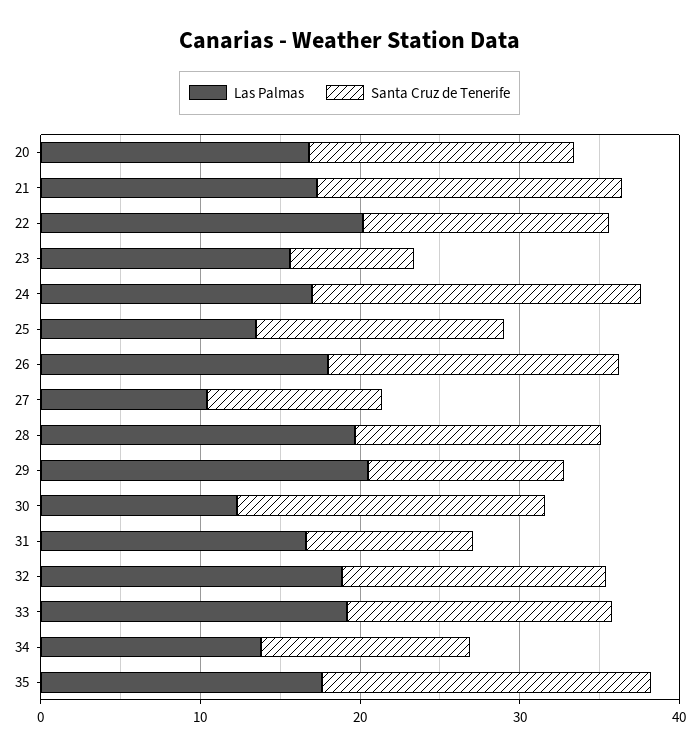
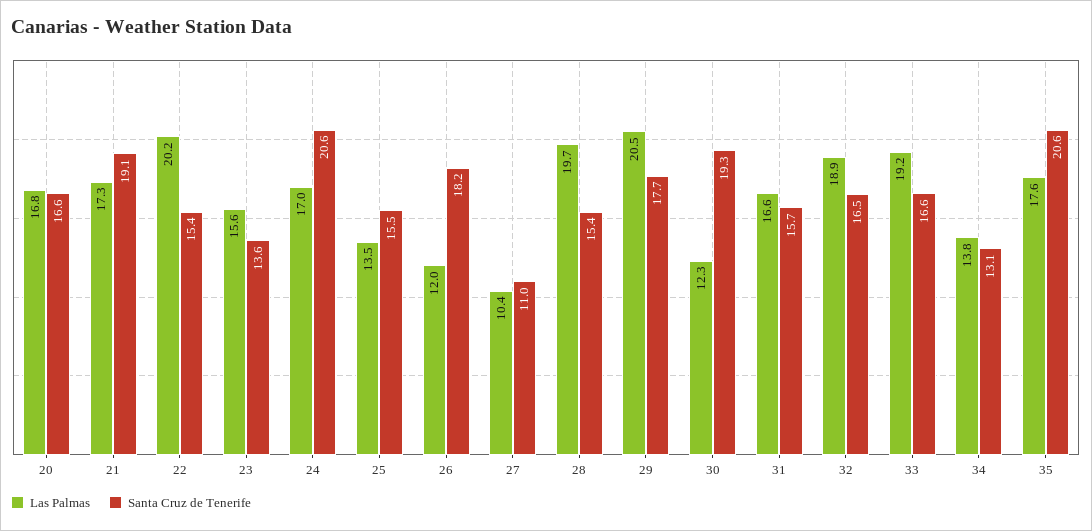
Santa Cruz de Tenerife, 23: 8 -> 13.6
Las Palmas, 26: 18 -> 12
Santa Cruz de Tenerife, 29: 12 -> 17.7
Santa Cruz de Tenerife, 31: 10 -> 15.7

